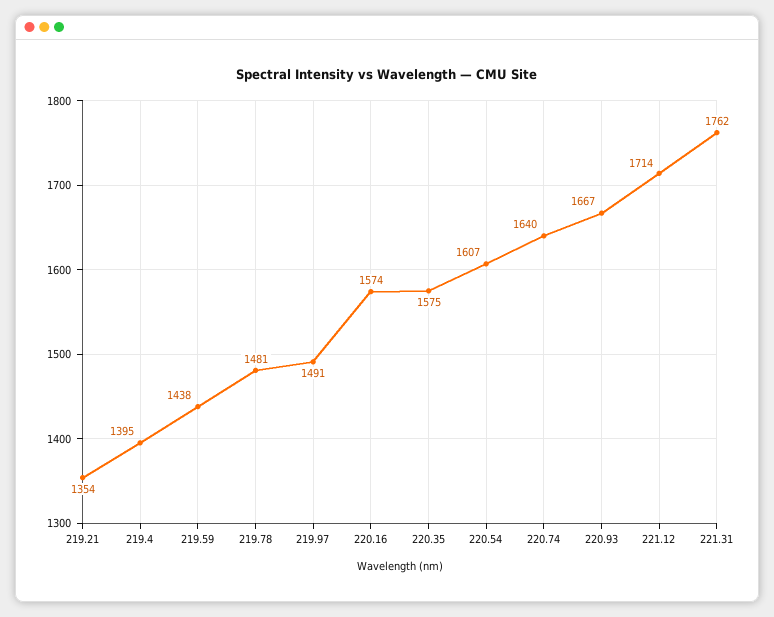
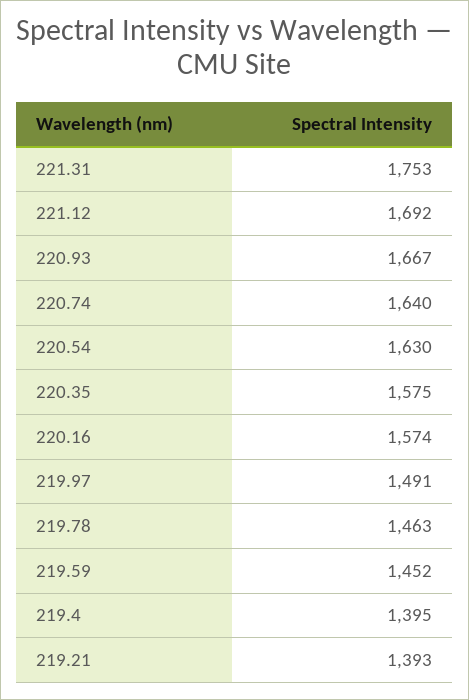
219.21: 1354 -> 1393
219.59: 1438 -> 1452
219.78: 1481 -> 1463
220.54: 1607 -> 1630
221.12: 1714 -> 1692
221.31: 1762 -> 1753

